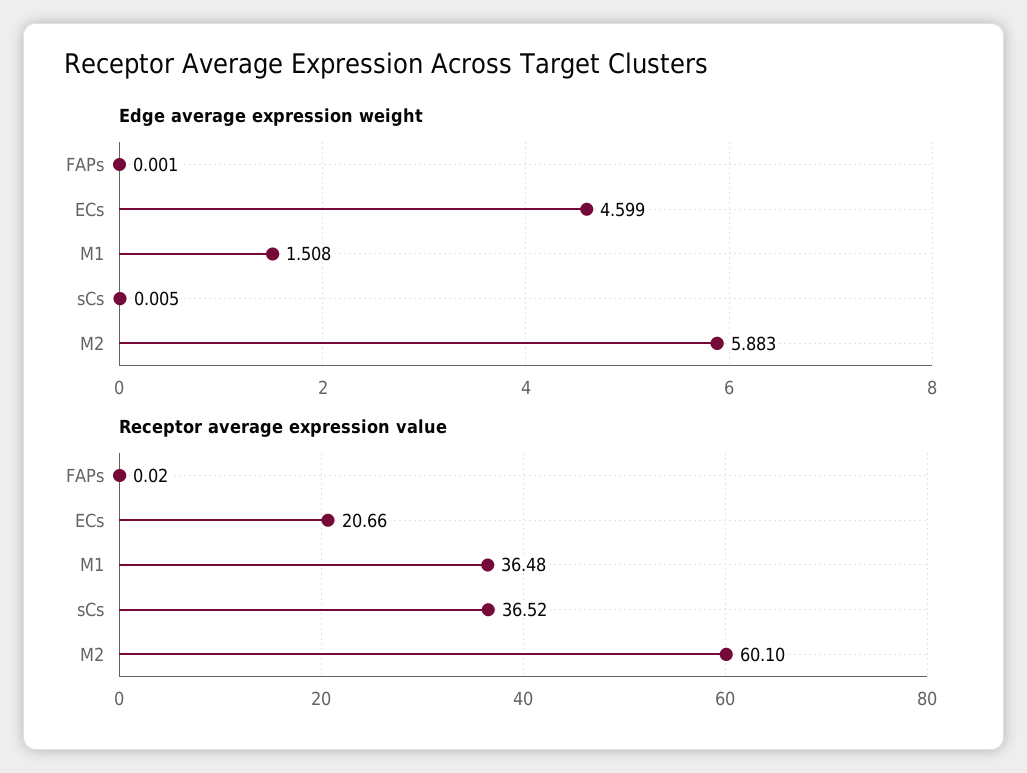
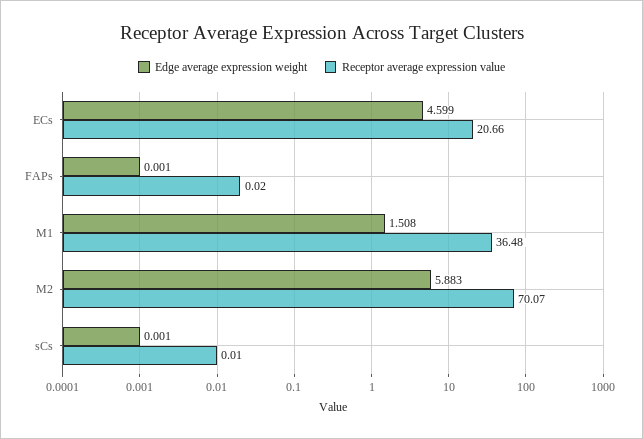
Edge average expression weight, sCs: 0.005 -> 0.001
Receptor average expression value, sCs: 36.52 -> 0.01
Receptor average expression value, M2: 60.1 -> 70.07

